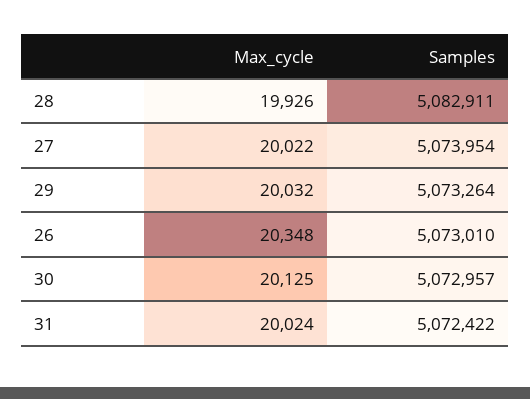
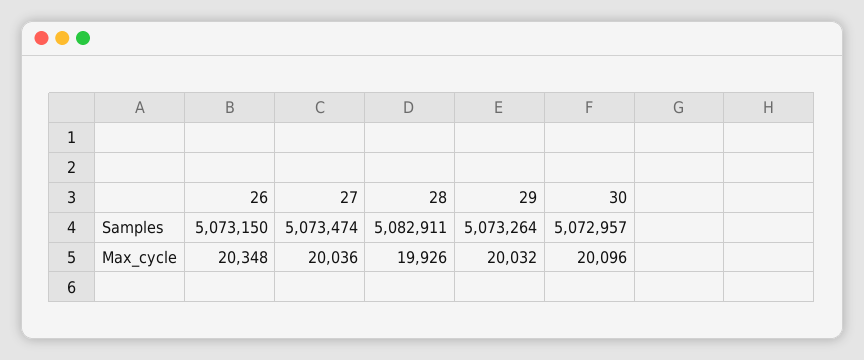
Max_cycle, 27: 20022 -> 20036
Samples, 27: 5073954 -> 5073474
Samples, 26: 5073010 -> 5073150
Max_cycle, 30: 20125 -> 20096
Max_cycle, 31: 20024 -> none
Samples, 31: 5072422 -> none

